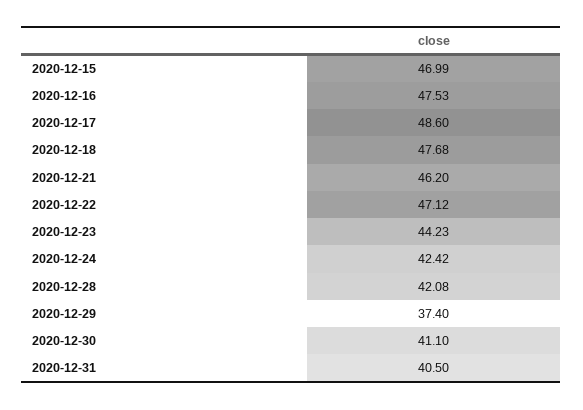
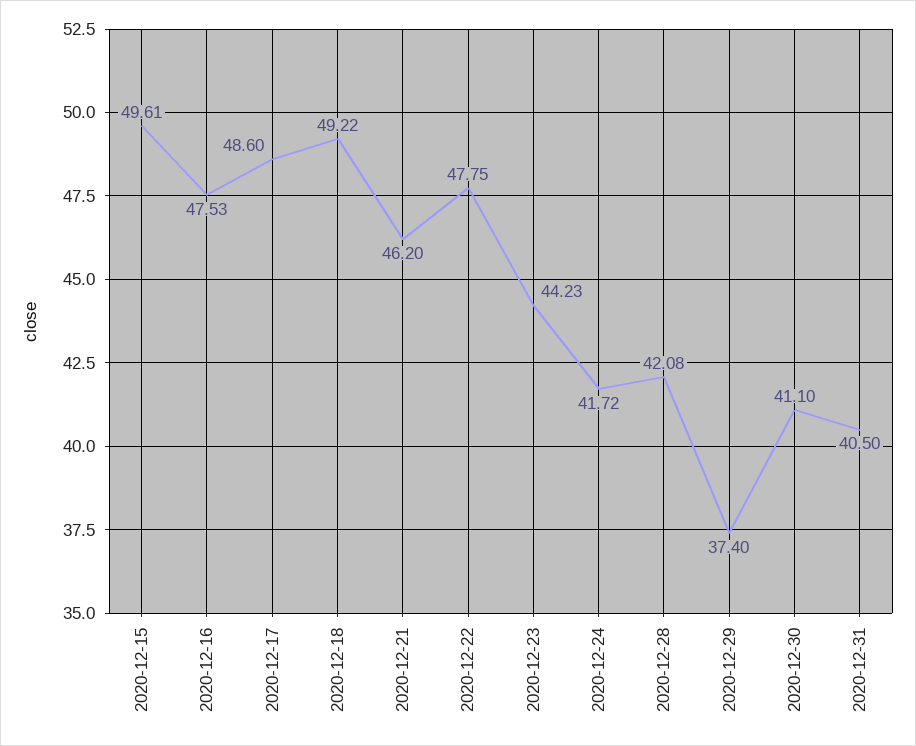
2020-12-15: 46.99 -> 49.61
2020-12-18: 47.68 -> 49.22
2020-12-22: 47.12 -> 47.75
2020-12-24: 42.42 -> 41.72

